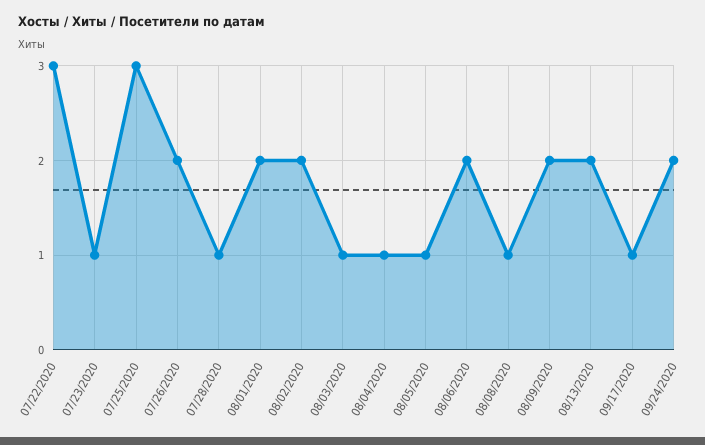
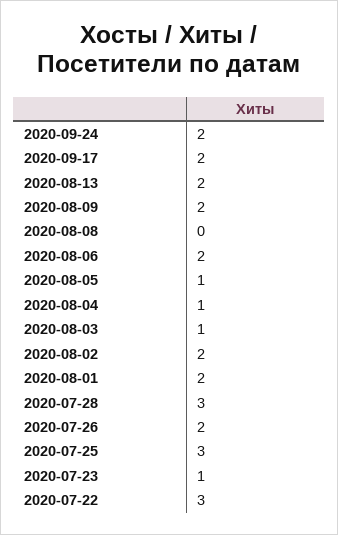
07/28/2020: 1 -> 3
08/08/2020: 1 -> 0
09/17/2020: 1 -> 2

